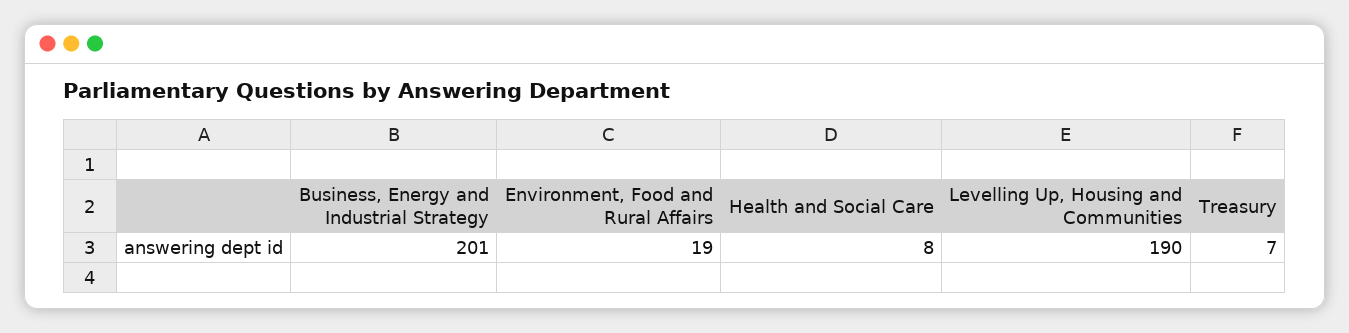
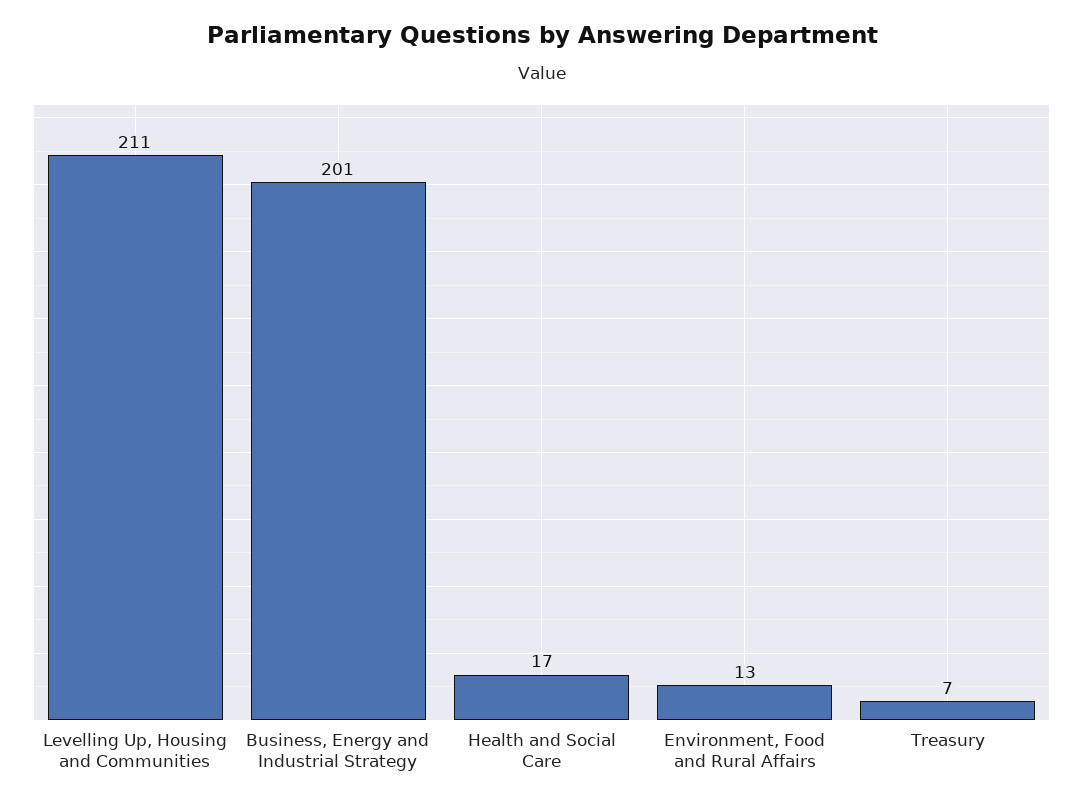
Environment, Food and Rural Affairs: 19 -> 13
Health and Social Care: 8 -> 17
Levelling Up, Housing and Communities: 190 -> 211

